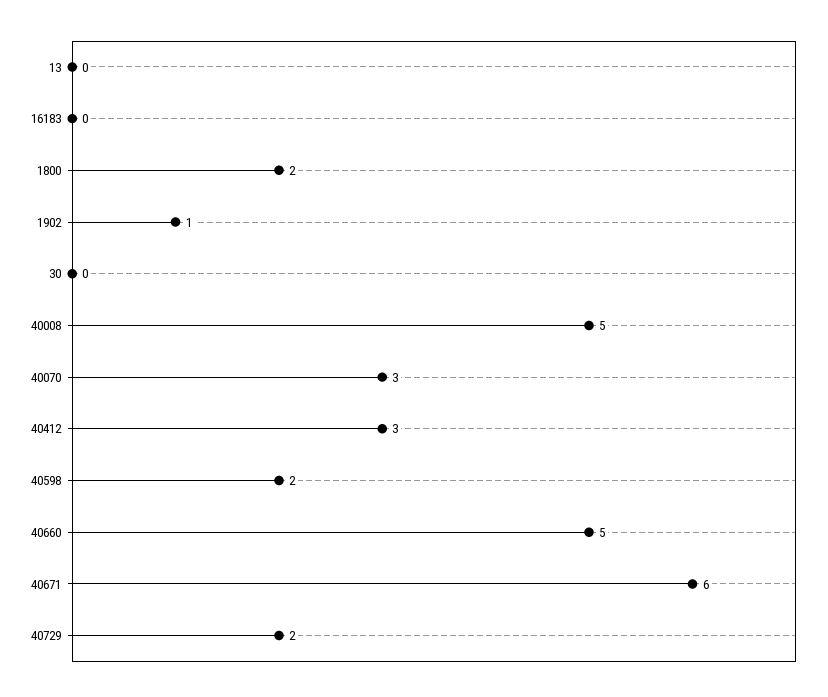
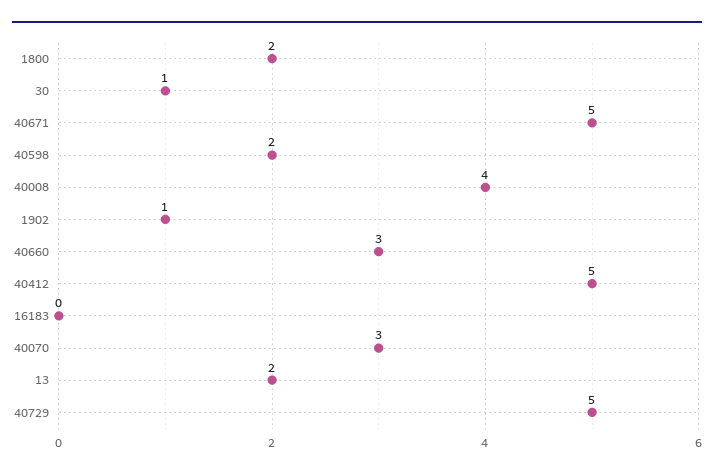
13: 0 -> 2
30: 0 -> 1
40008: 5 -> 4
40412: 3 -> 5
40660: 5 -> 3
40671: 6 -> 5
40729: 2 -> 5

